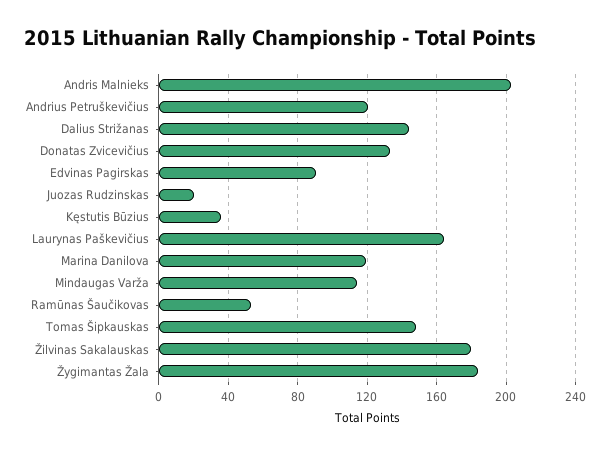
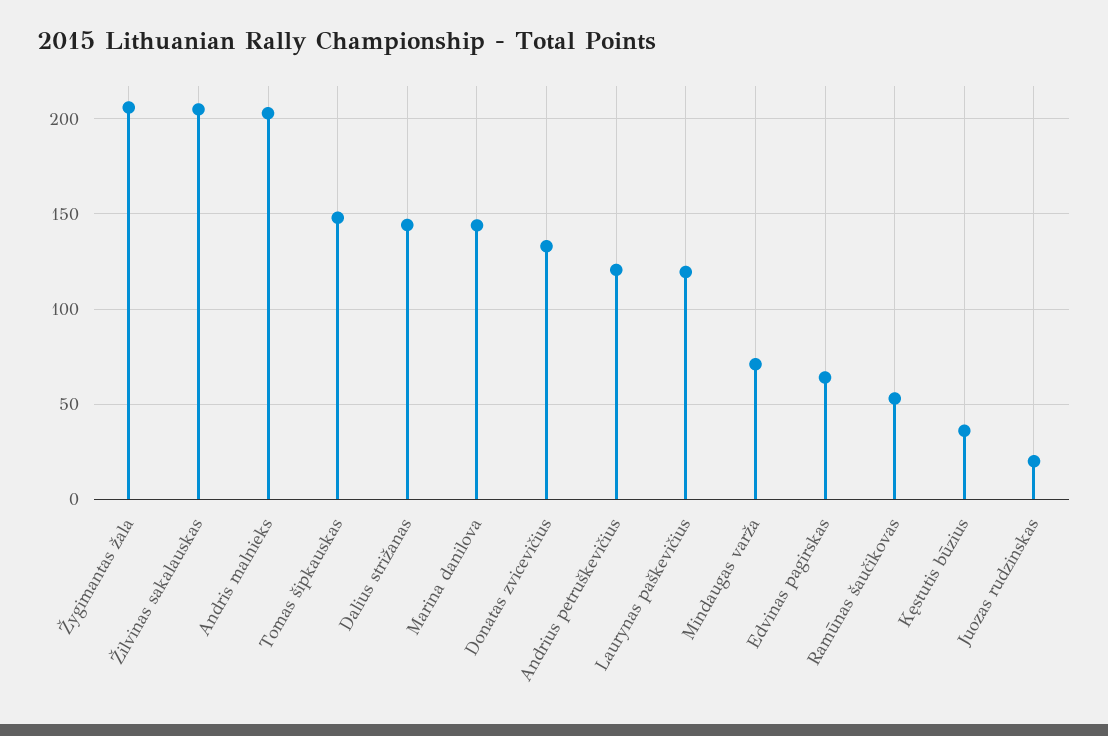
Edvinas Pagirskas: 90 -> 65
Laurynas Paškevičius: 165 -> 120
Marina Danilova: 120 -> 145
Mindaugas Varža: 115 -> 70
Žilvinas Sakalauskas: 180 -> 205
Žygimantas Žala: 185 -> 205

